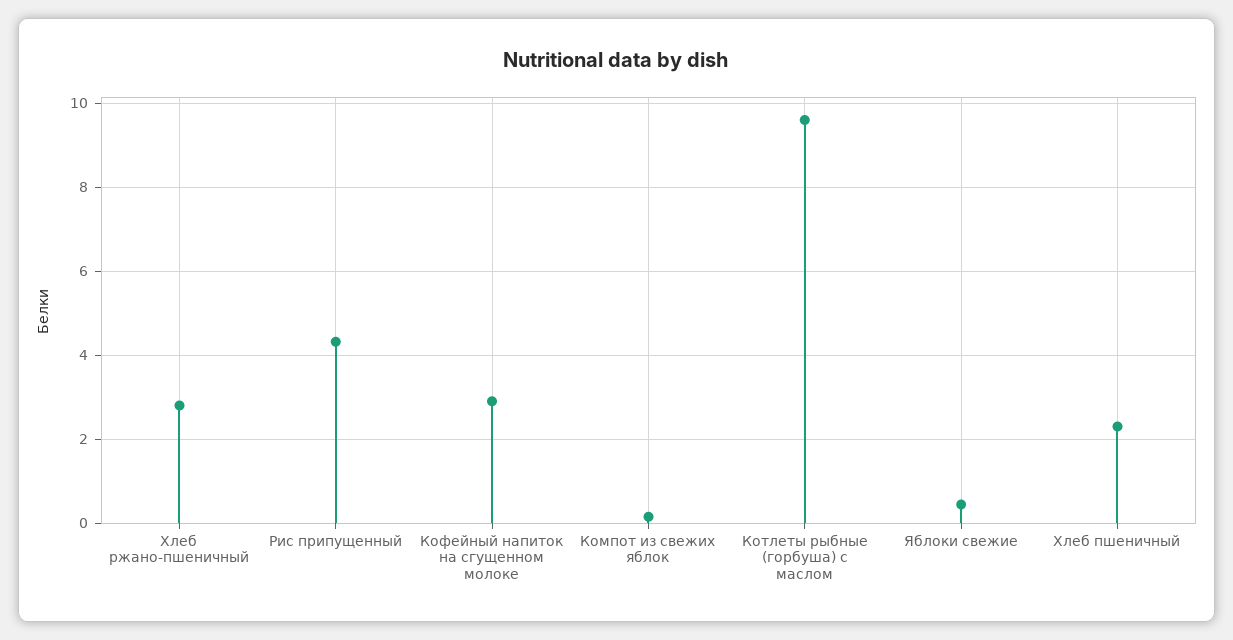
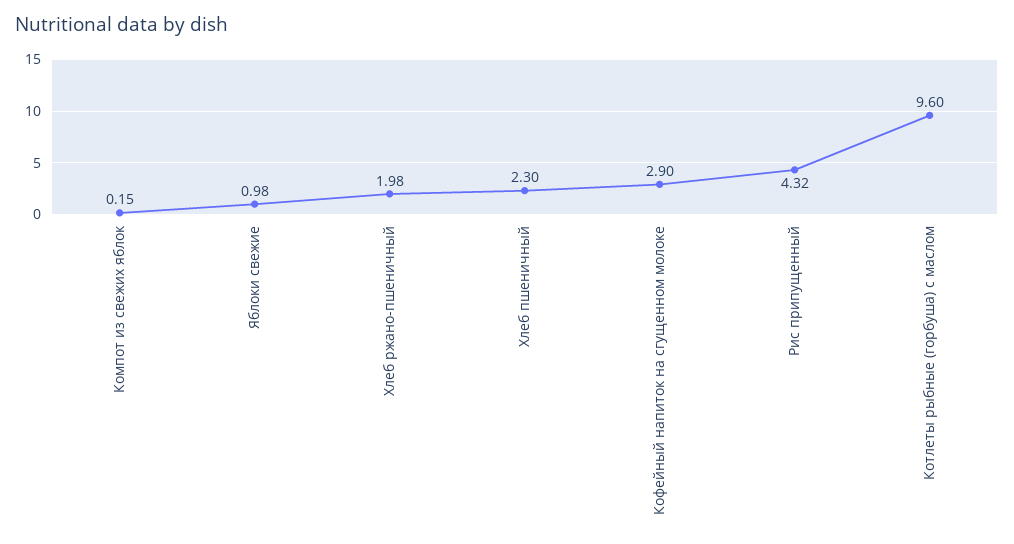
Хлеб ржано-пшеничный: 2.8 -> 1.98
Яблоки свежие: 0.4 -> 0.98

